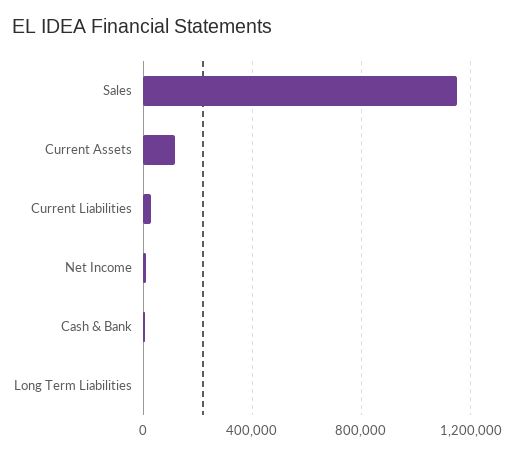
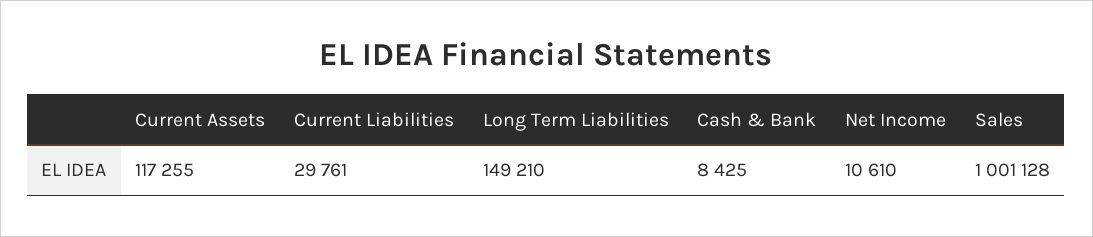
Sales: 1150000 -> 1001128
Long Term Liabilities: 0 -> 149210

